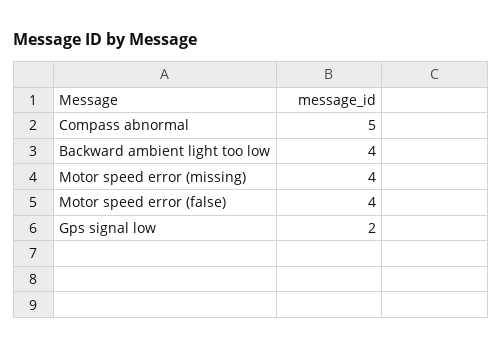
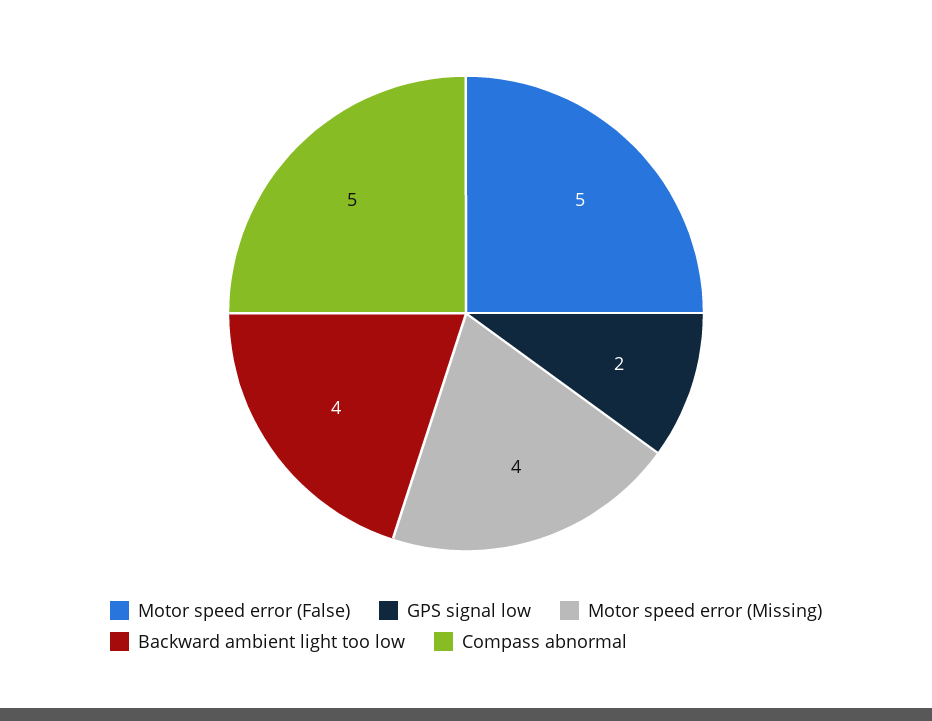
Motor speed error (false): 4 -> 5

